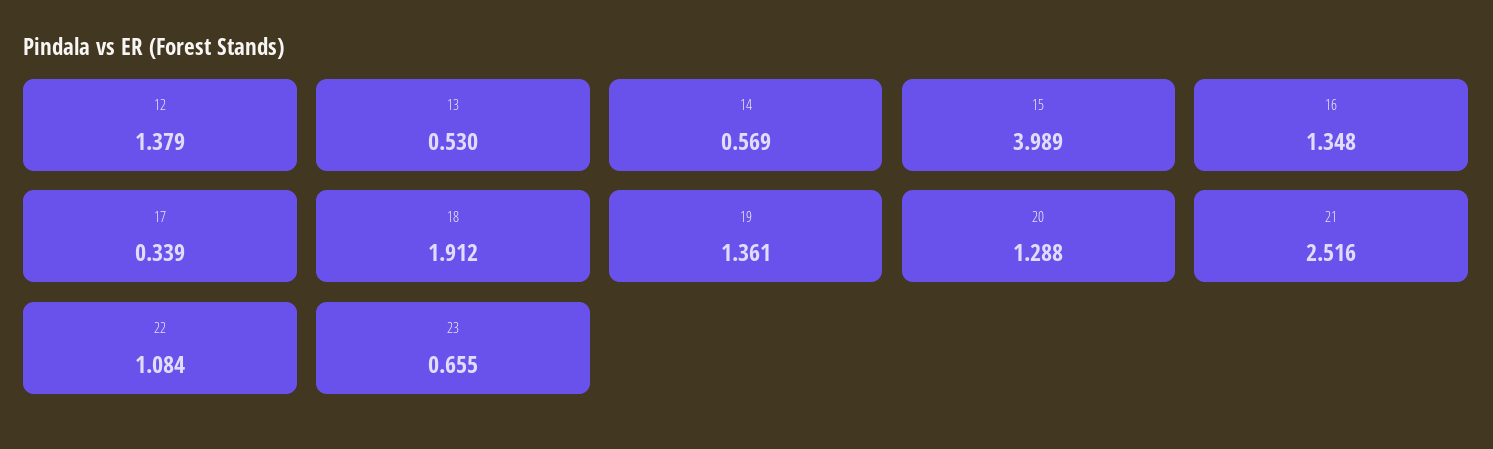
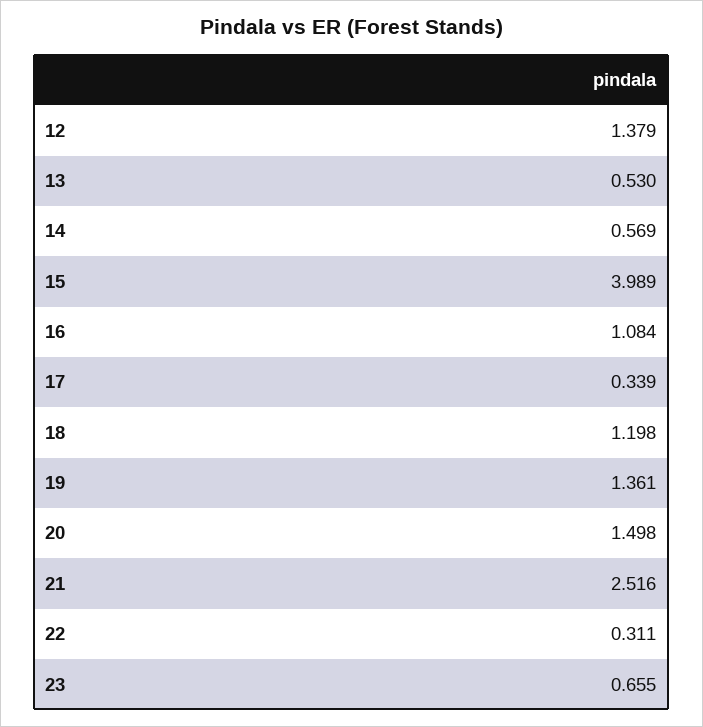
16: 1.348 -> 1.084
18: 1.912 -> 1.198
20: 1.288 -> 1.498
22: 1.084 -> 0.311

